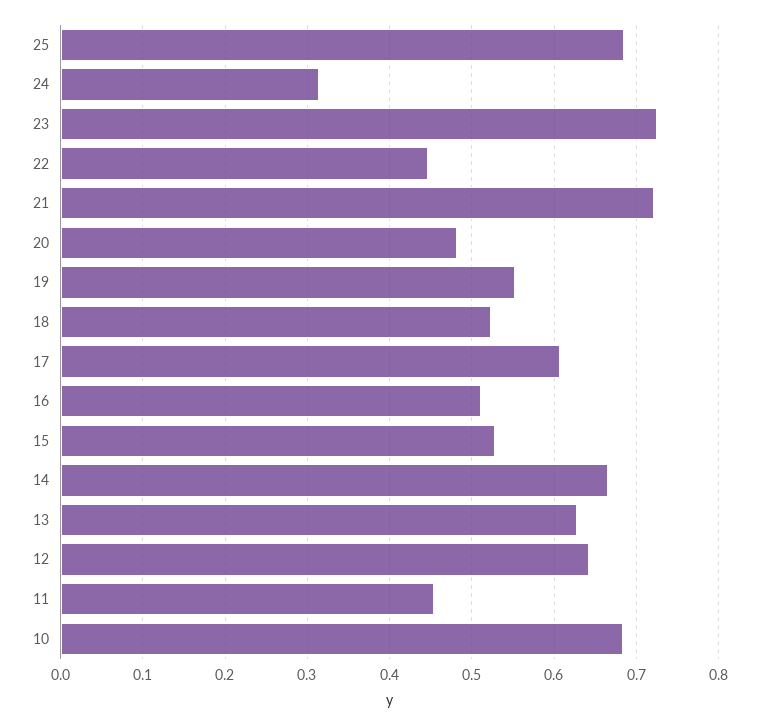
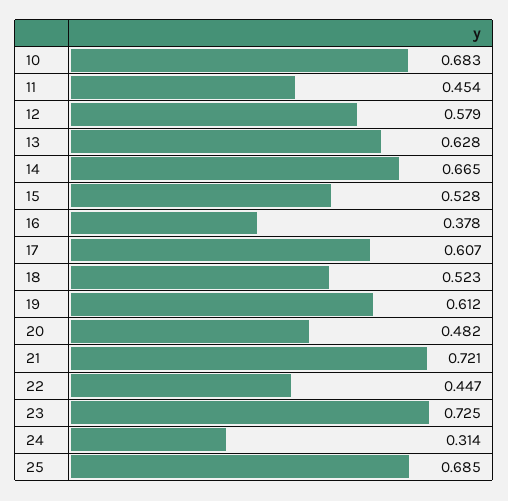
19: 0.55 -> 0.612
16: 0.51 -> 0.378
12: 0.64 -> 0.579

